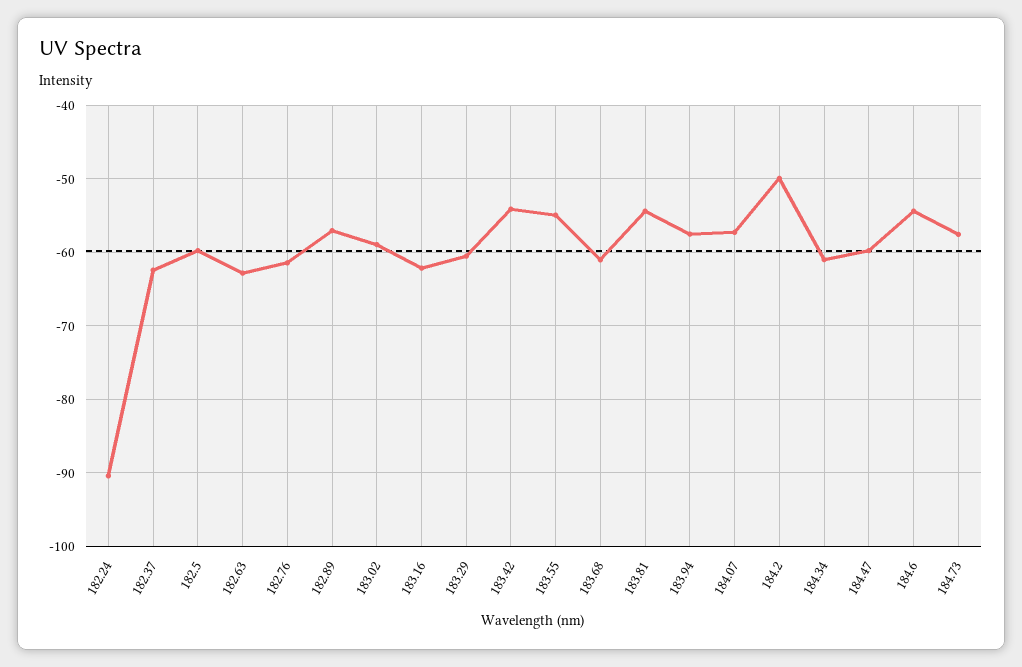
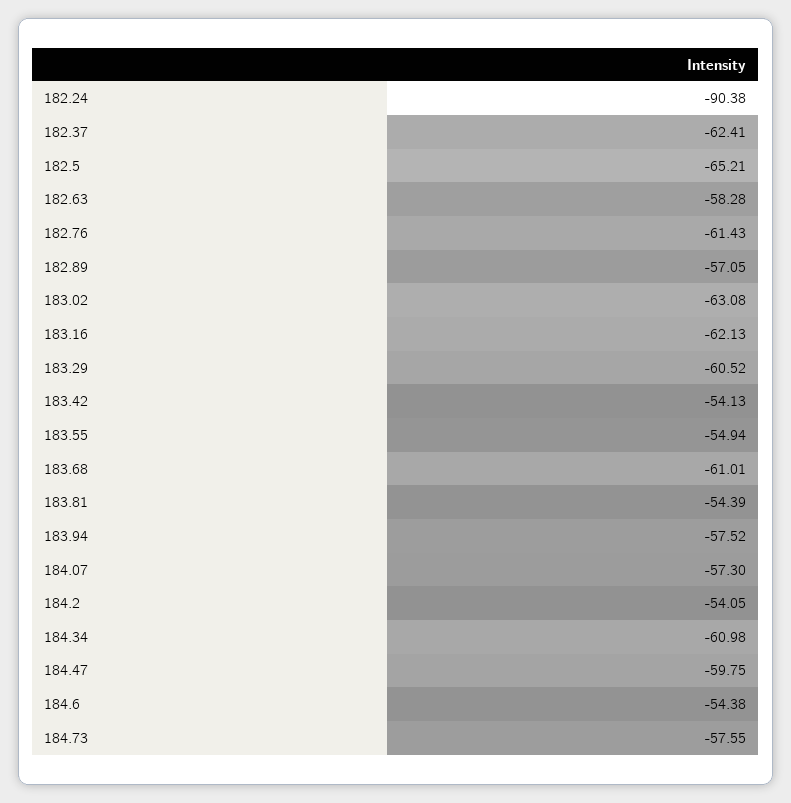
182.5: -60 -> -65.21
182.63: -63 -> -58.28
183.02: -59 -> -63.08
184.2: -50 -> -54.05

